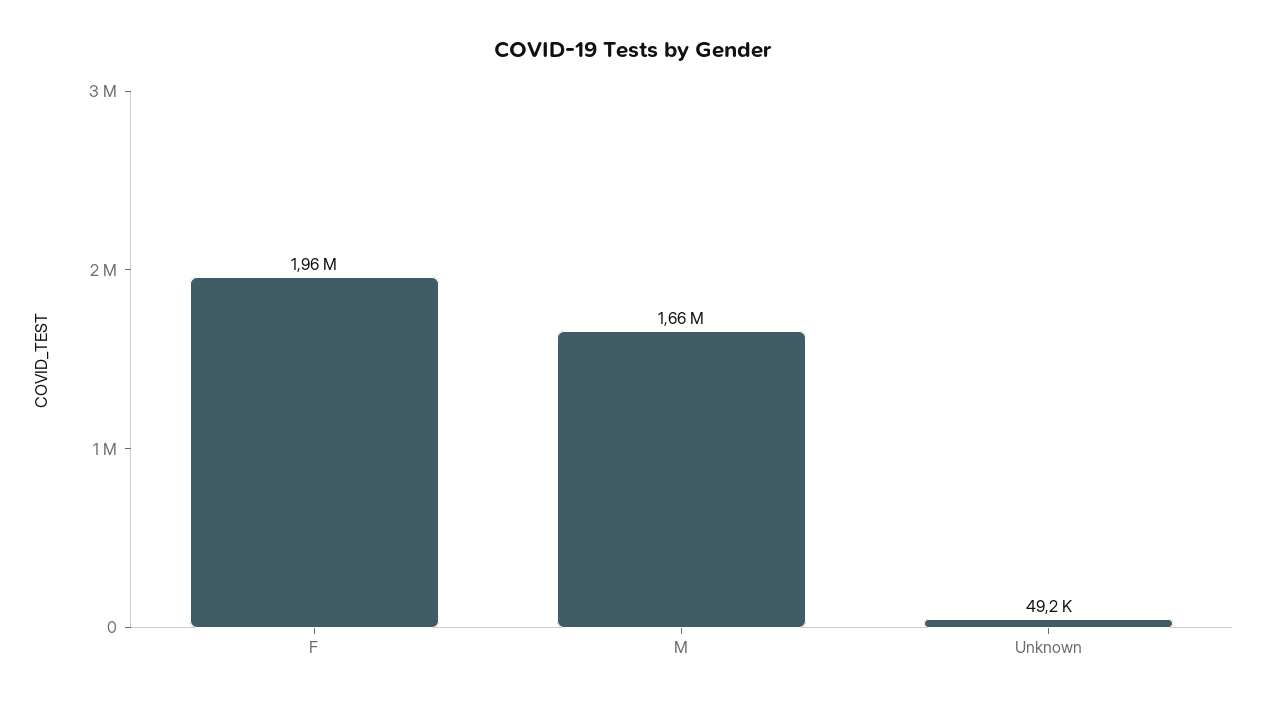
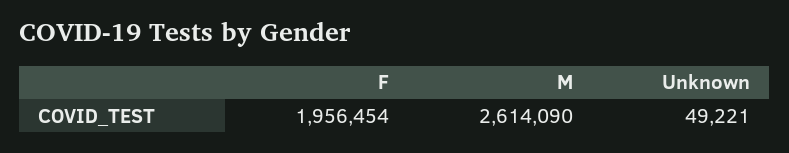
M: 1660000 -> 2614090

